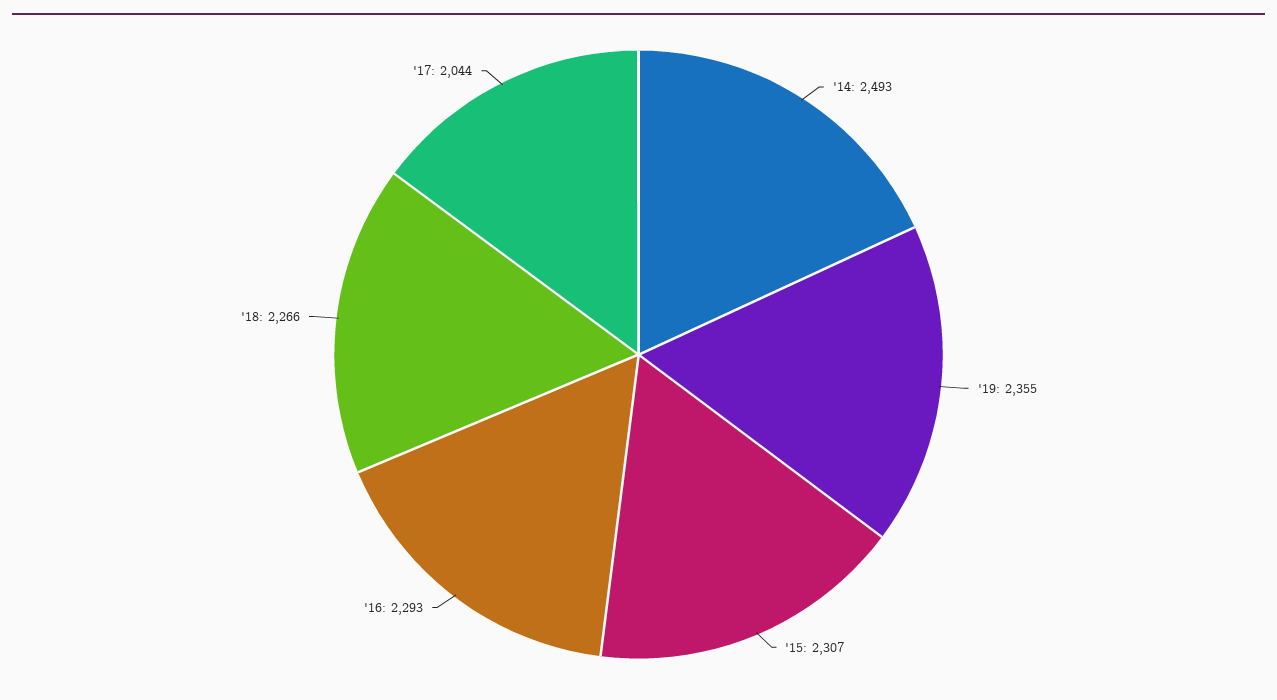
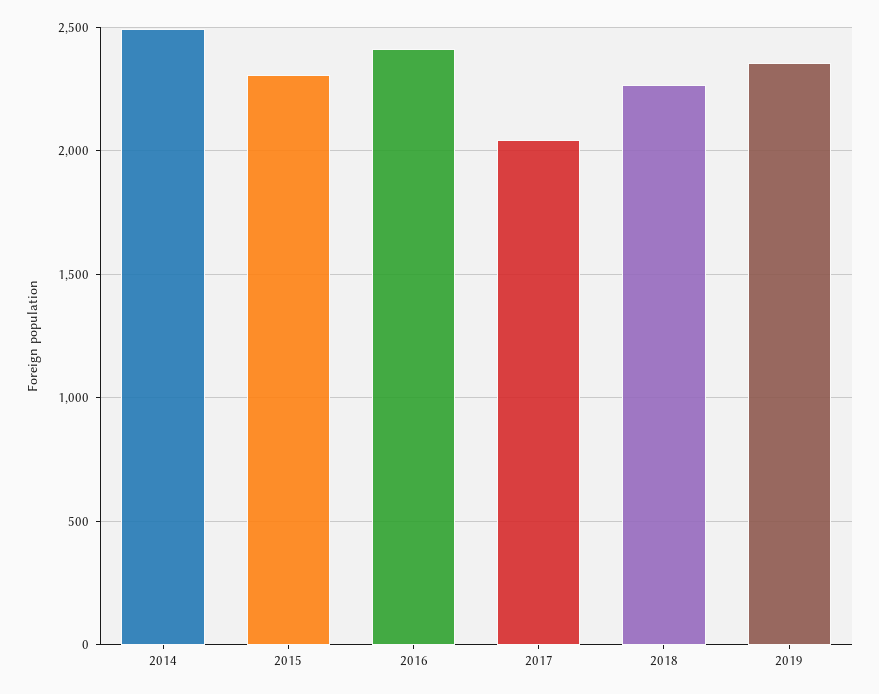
'16: 2293 -> 2400

